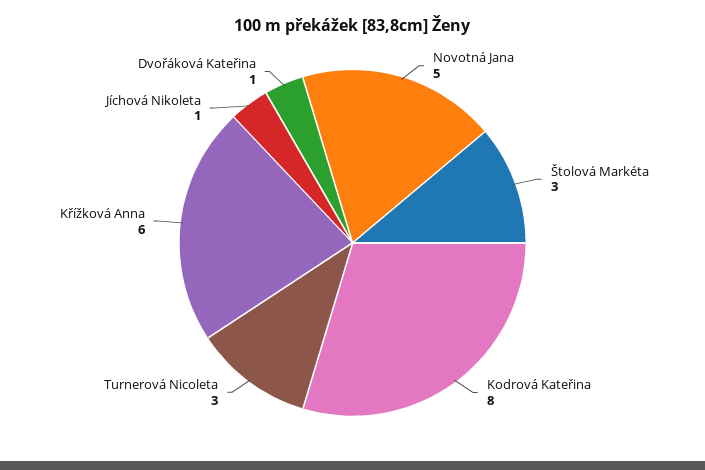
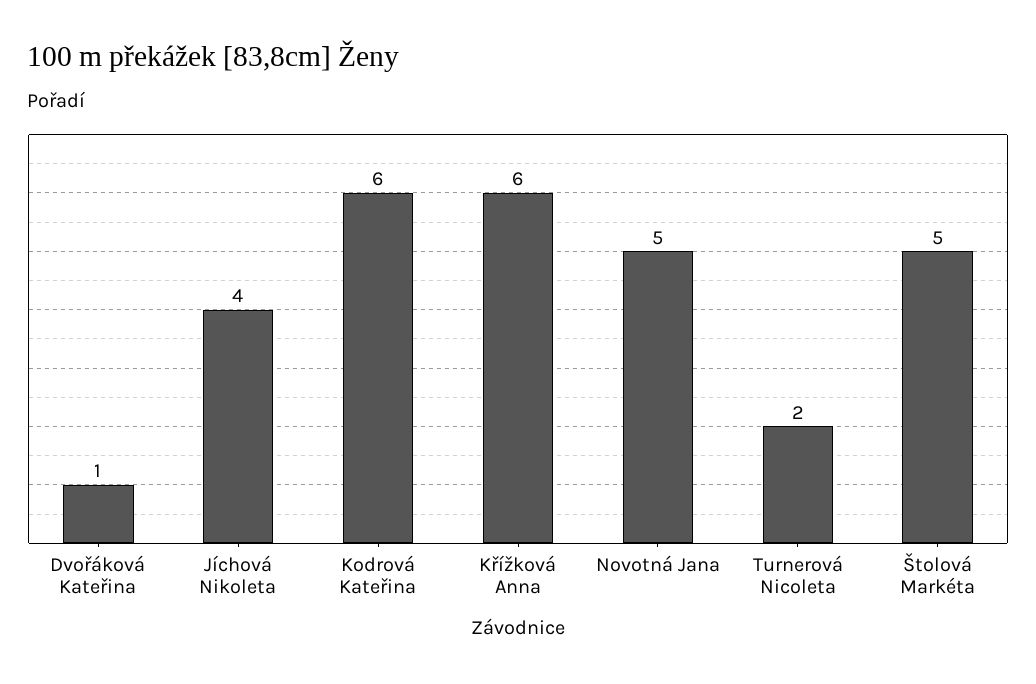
Štolová Markéta: 3 -> 5
Kodrová Kateřina: 8 -> 6
Turnerová Nicoleta: 3 -> 2
Jíchová Nikoleta: 1 -> 4

